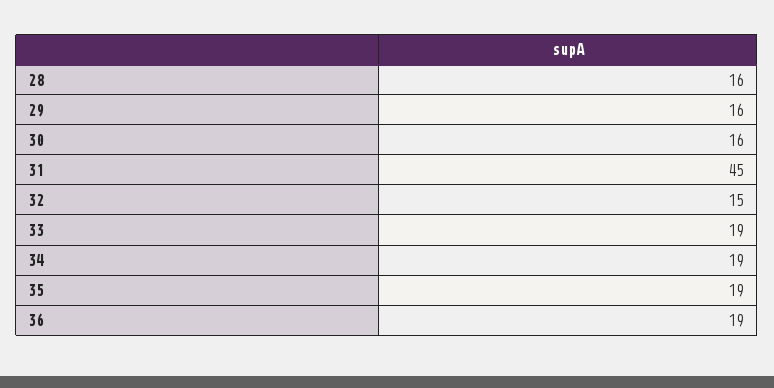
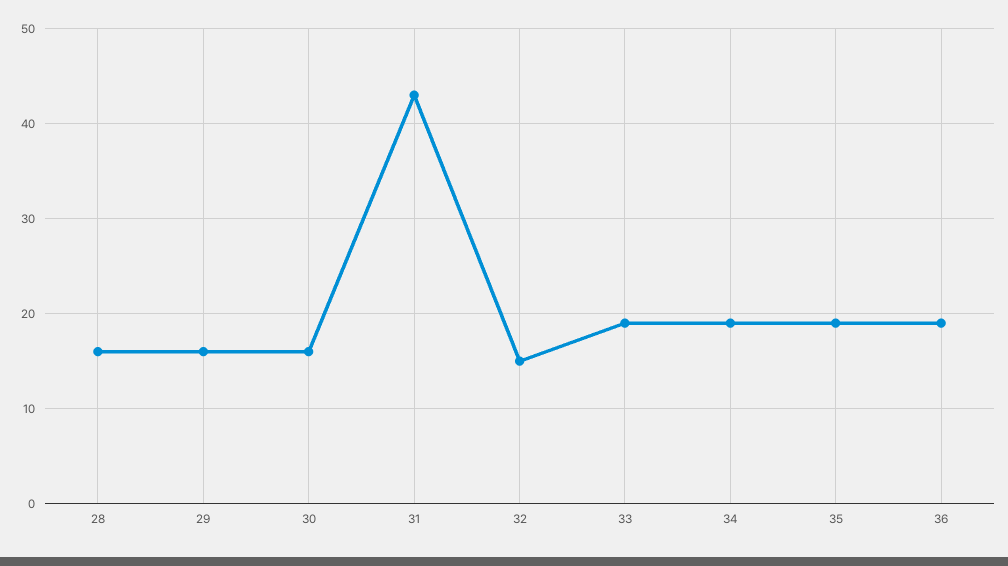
31: 45 -> 43

